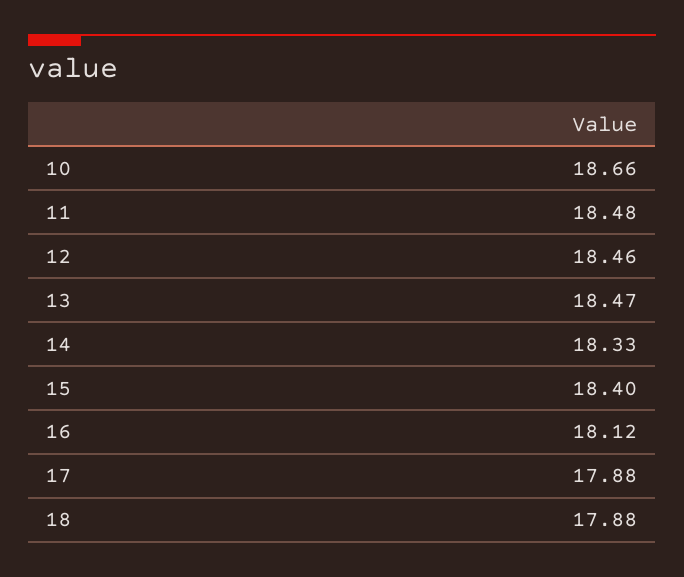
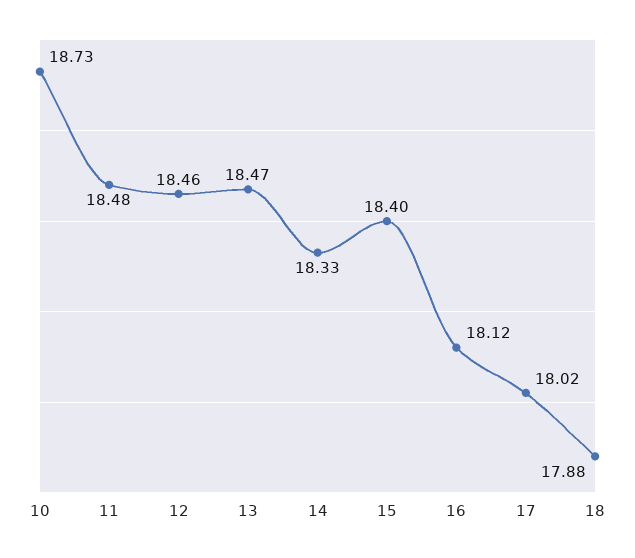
10: 18.66 -> 18.73
17: 17.88 -> 18.02

